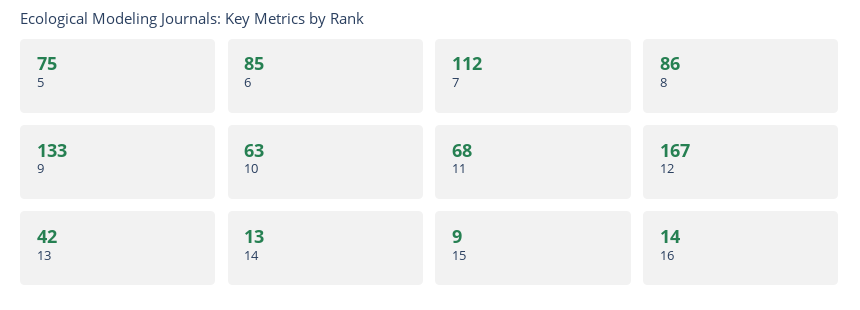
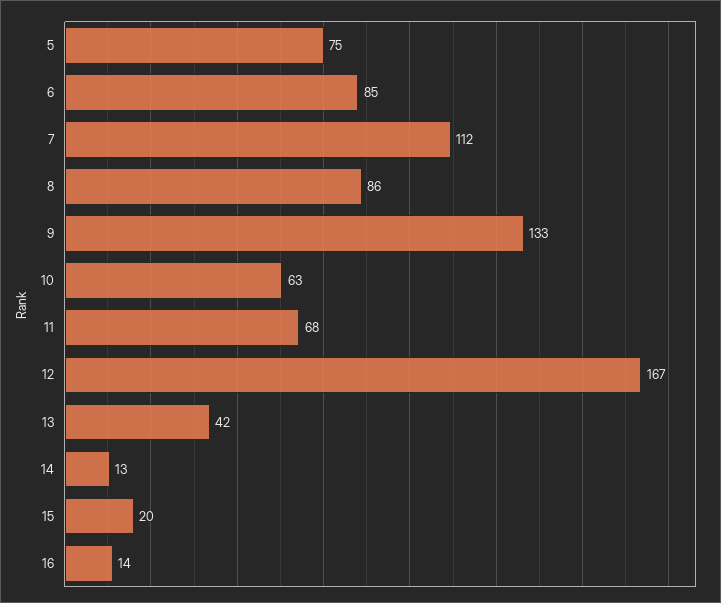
15: 9 -> 20

